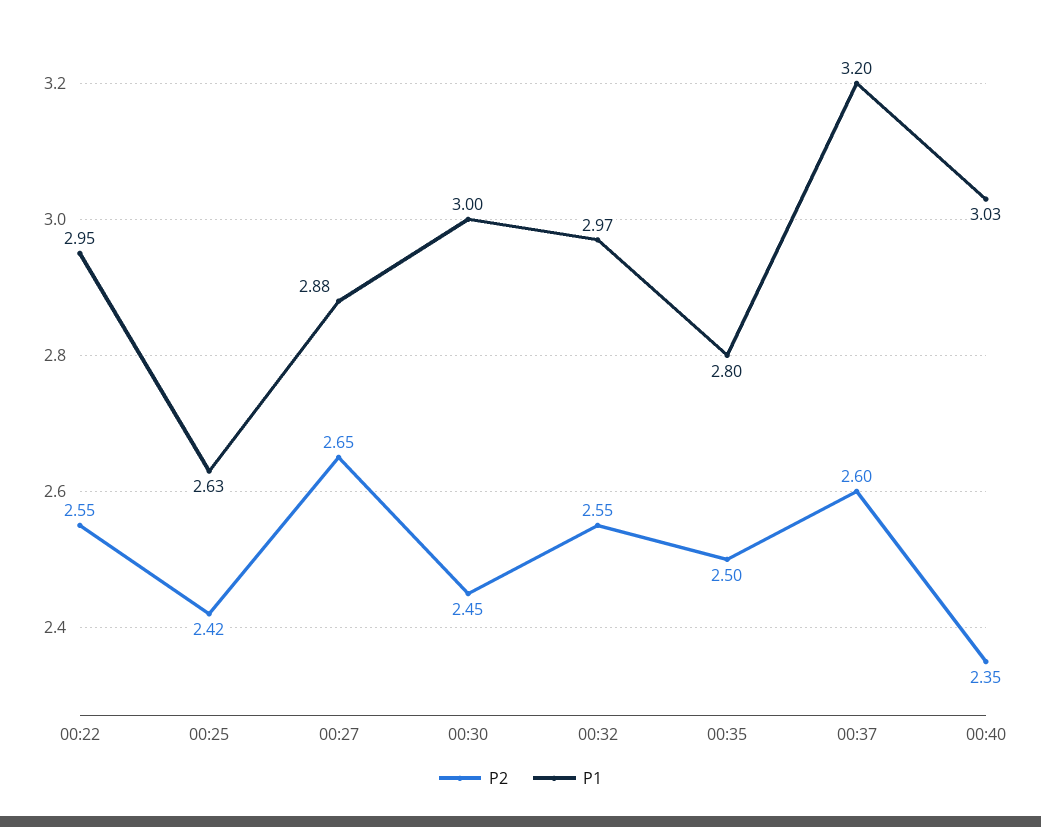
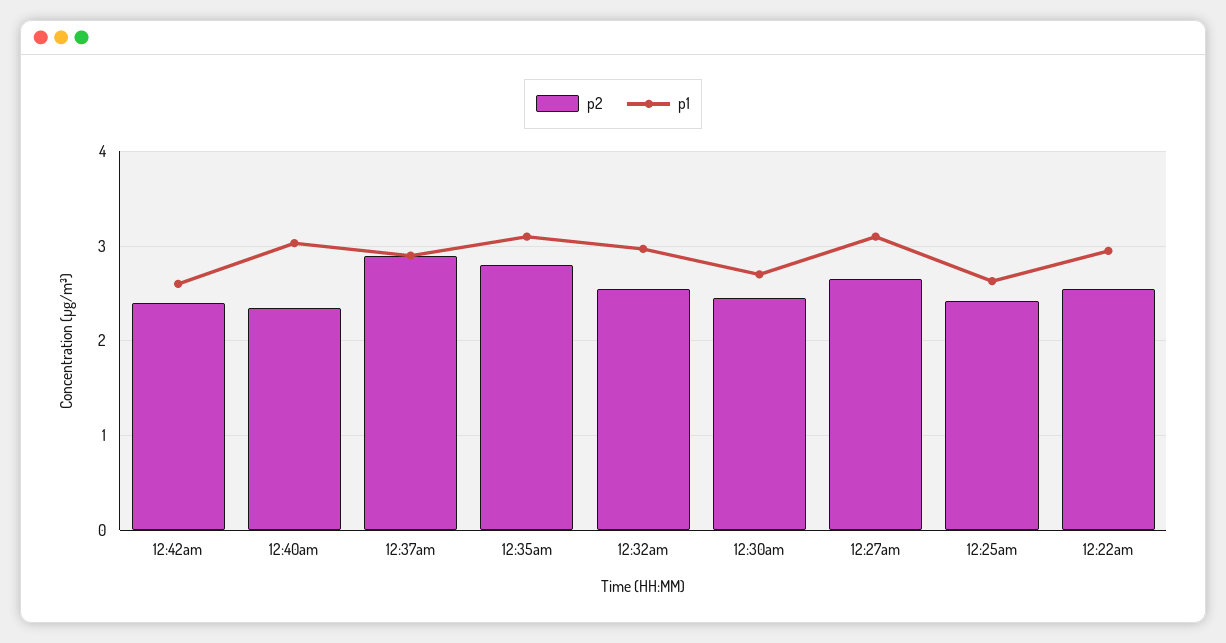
P1, 00:27: 2.88 -> 3.1
P1, 00:30: 3 -> 2.7
P2, 00:35: 2.5 -> 2.8
P1, 00:35: 2.8 -> 3.1
P2, 00:37: 2.6 -> 2.9
P1, 00:37: 3.2 -> 2.9
P2, 12:42am: none -> 2.4
P1, 12:42am: none -> 2.6

